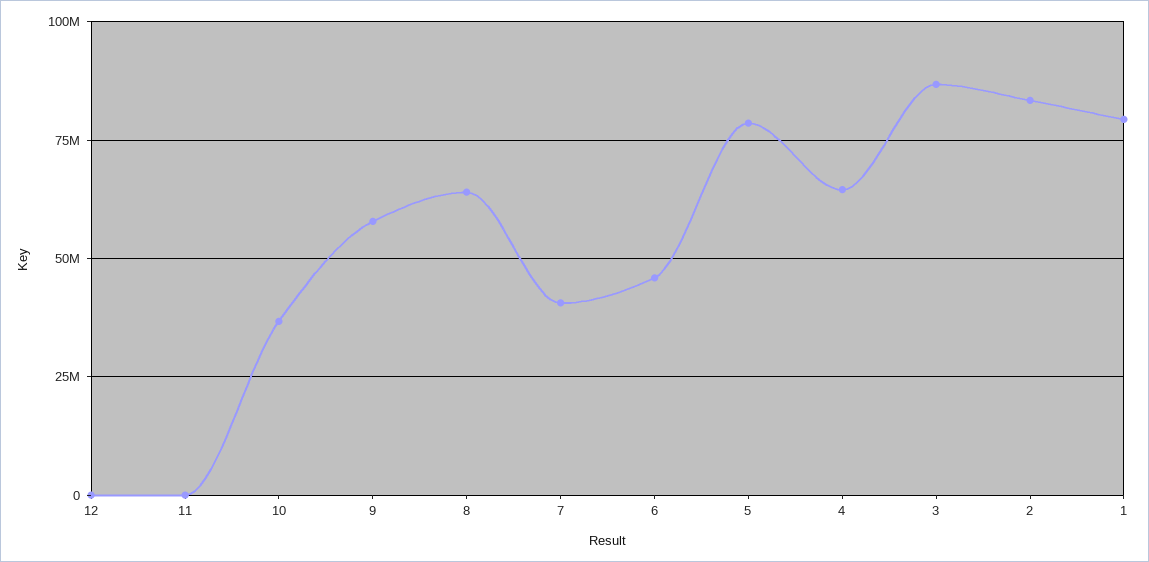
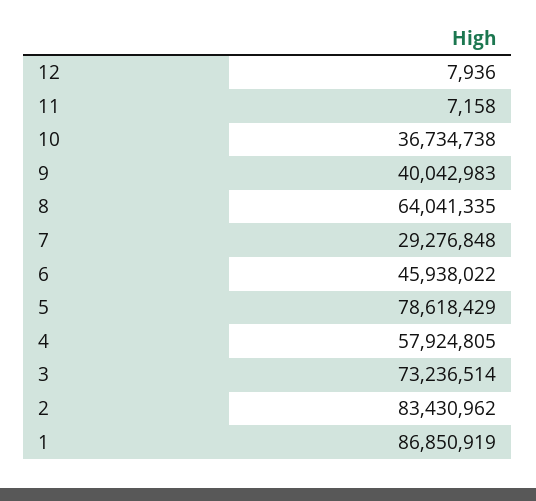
9: 57500000 -> 40042983
7: 40000000 -> 29276848
4: 65000000 -> 57924805
3: 87500000 -> 73236514
1: 80000000 -> 86850919

